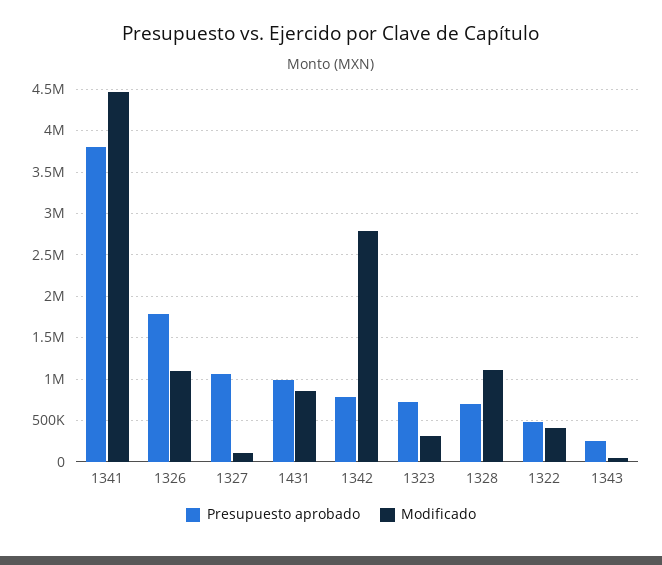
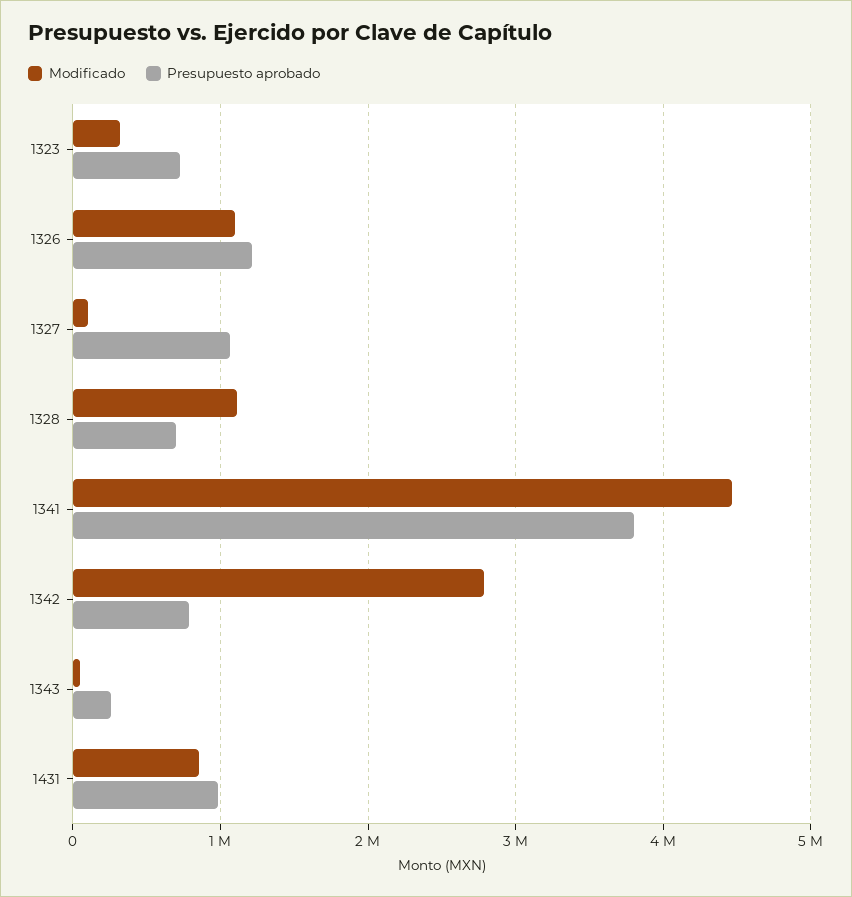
Presupuesto aprobado, 1326: 1800000 -> 1200000
Presupuesto aprobado, 1322: 500000 -> none
Modificado, 1322: 400000 -> none

